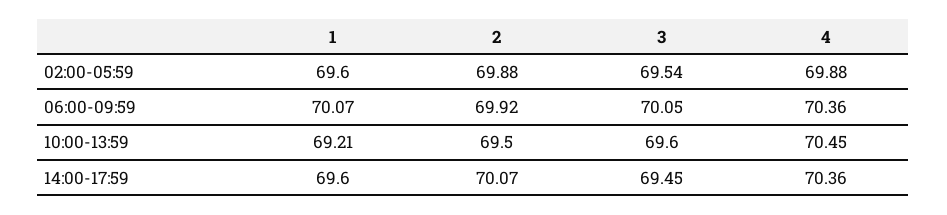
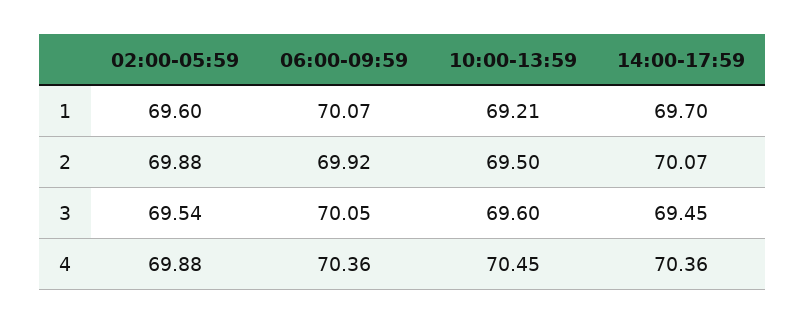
1, 14:00-17:59: 69.6 -> 69.7

